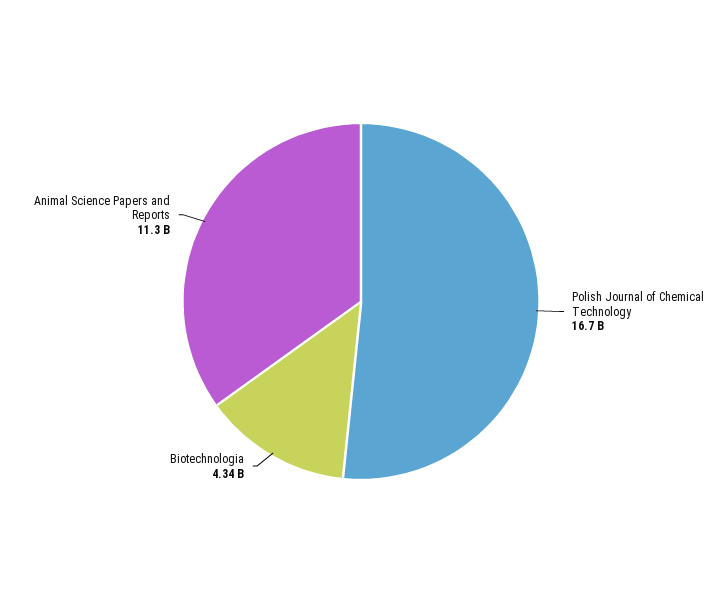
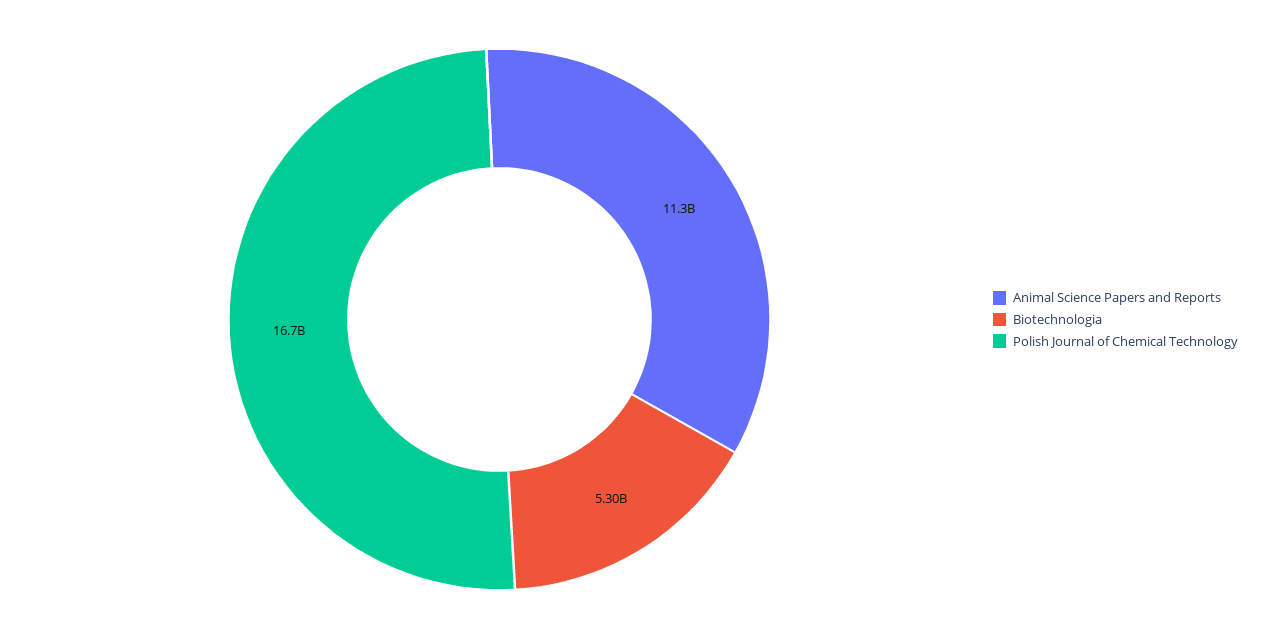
Biotechnologia: 4340000000 -> 5300000000

